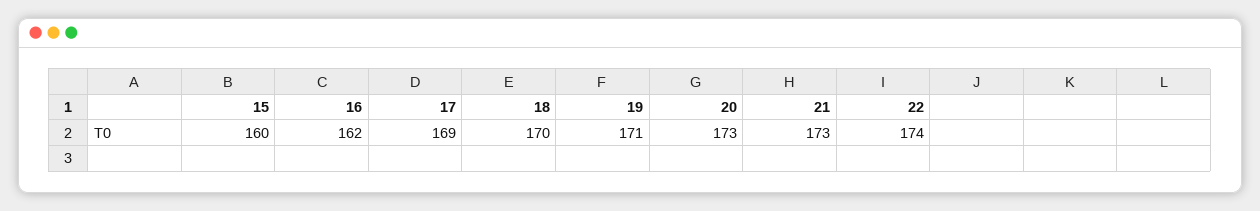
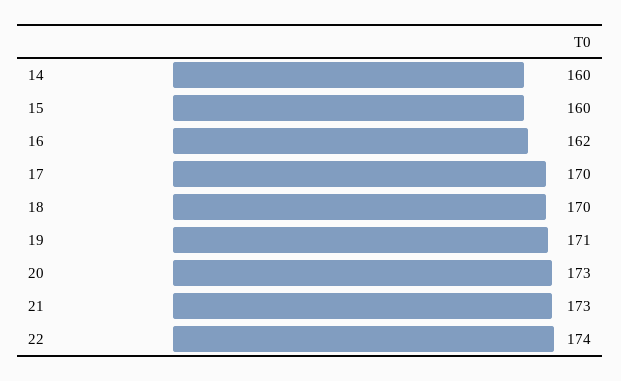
17: 169 -> 170
14: none -> 160

